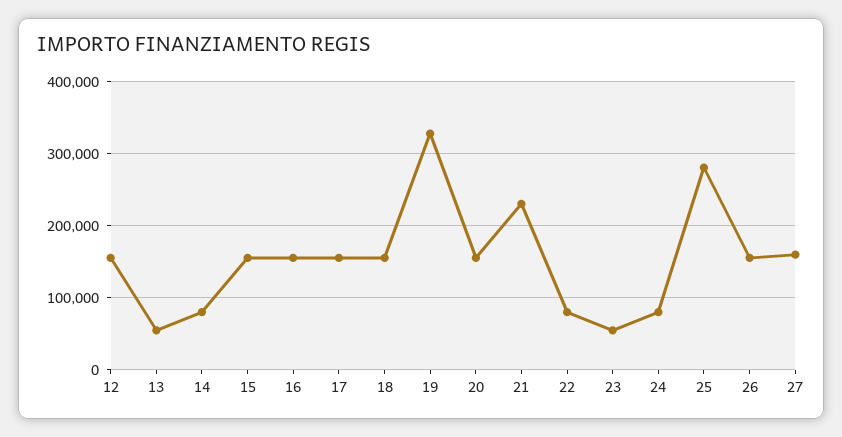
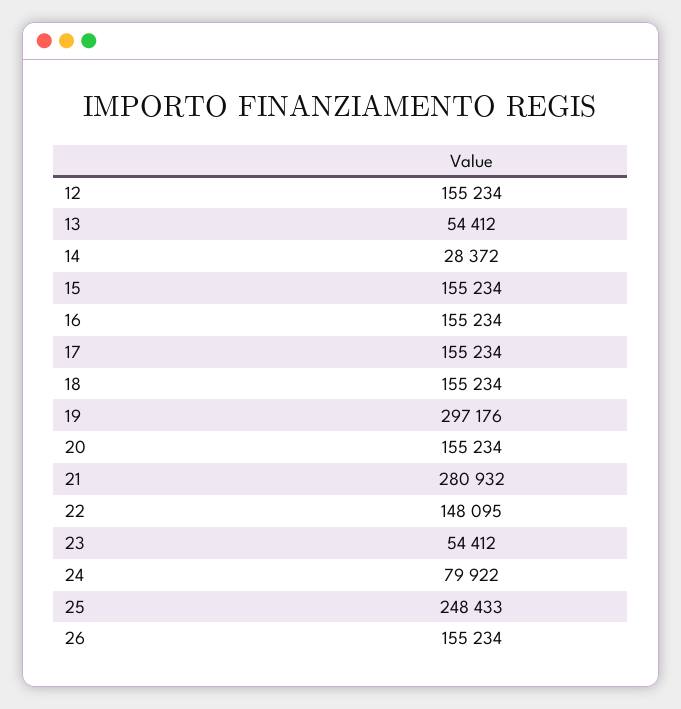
14: 80000 -> 28372
19: 330000 -> 297176
21: 230000 -> 280932
22: 80000 -> 148095
25: 280000 -> 248433
27: 160000 -> none

